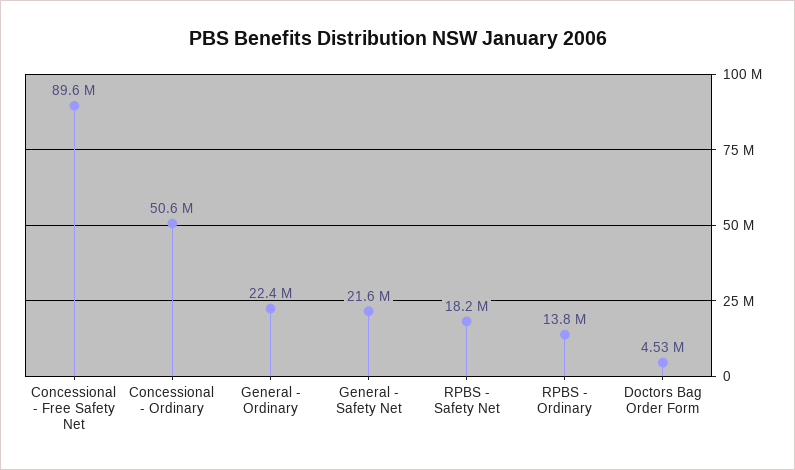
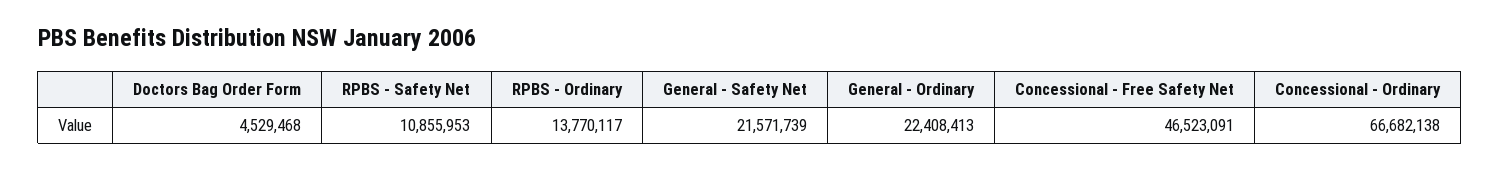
Concessional - Free Safety Net: 89600000 -> 46523091
Concessional - Ordinary: 50600000 -> 66682138
RPBS - Safety Net: 18200000 -> 10855953

